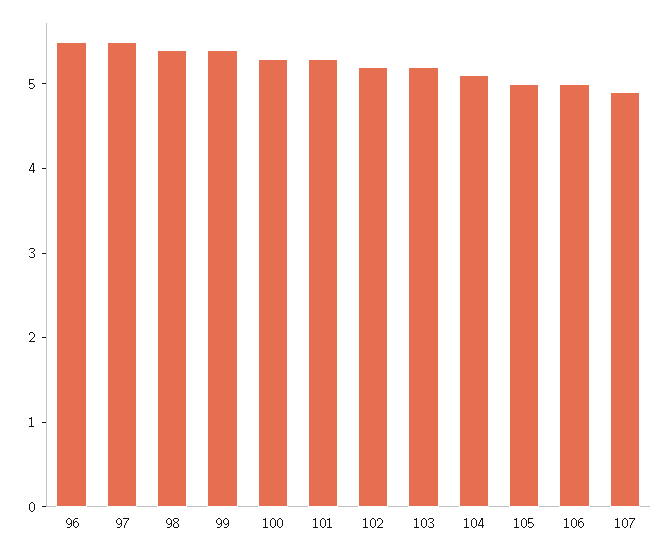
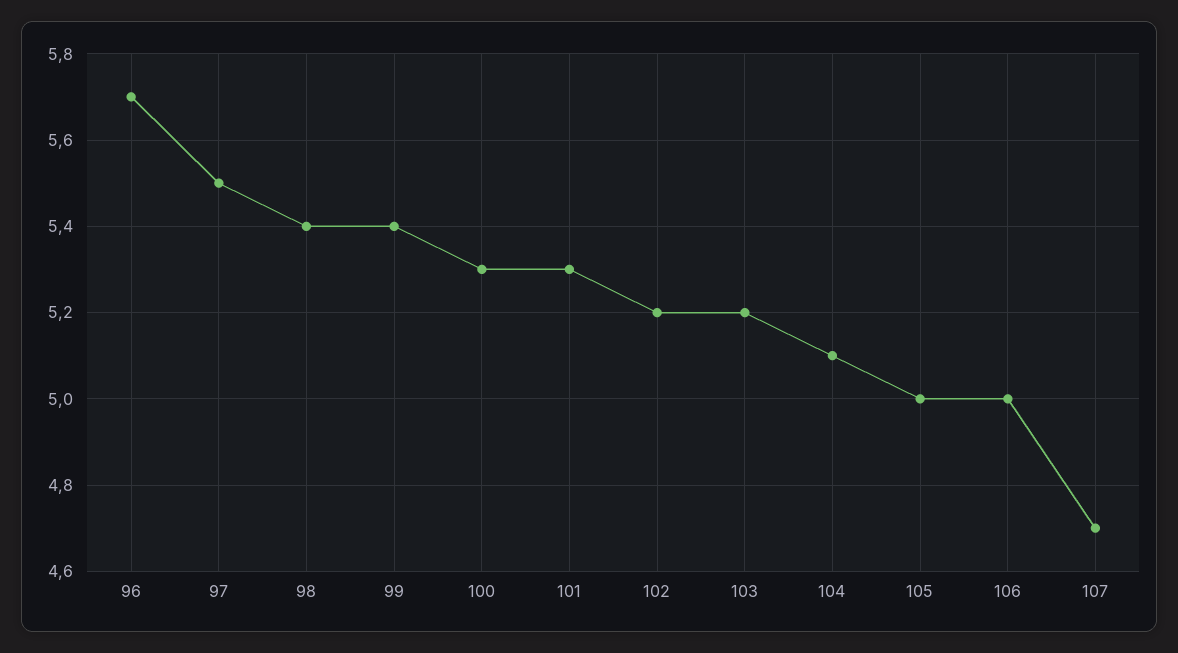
96: 5.5 -> 5.7
107: 4.9 -> 4.7

